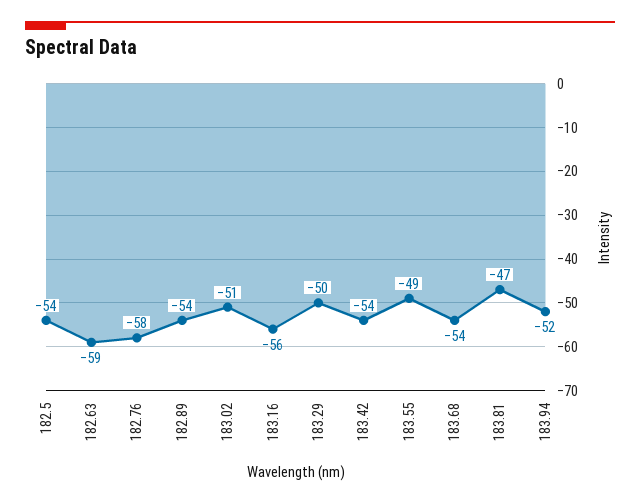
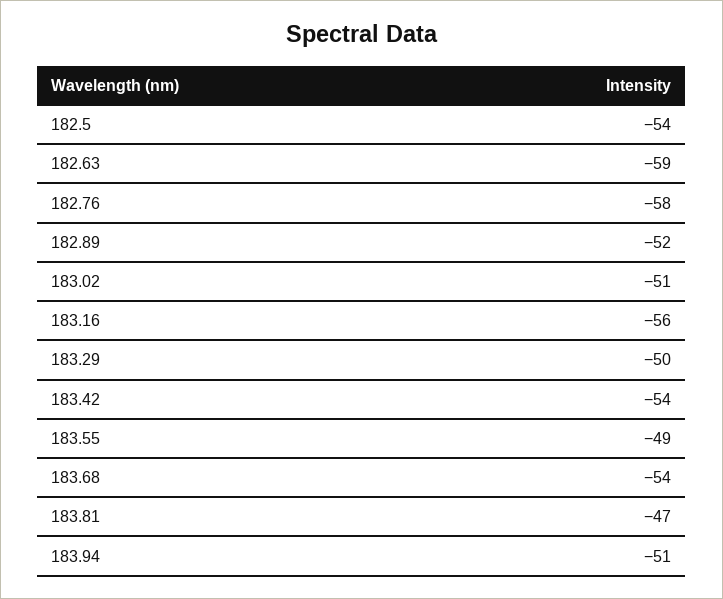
182.89: -54 -> -52
183.94: -52 -> -51

